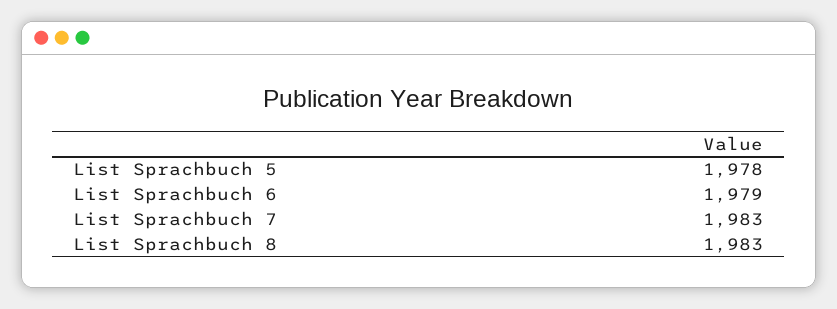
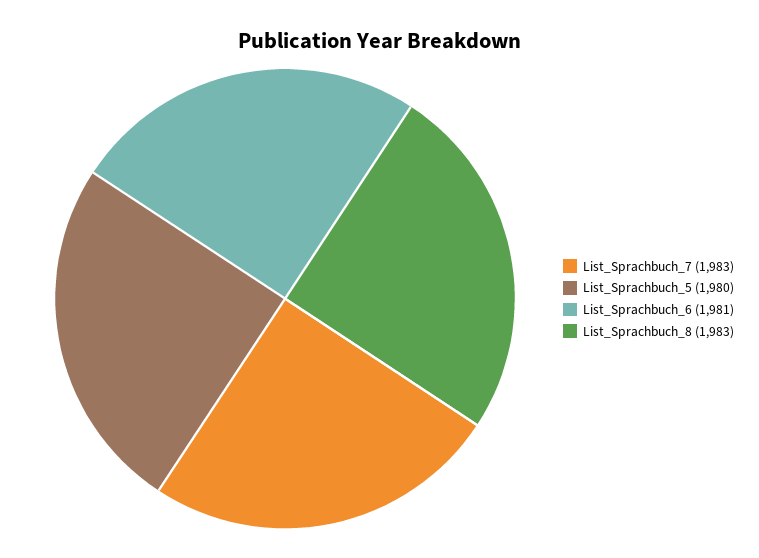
List Sprachbuch 5: 1978 -> 1980
List Sprachbuch 6: 1979 -> 1981

